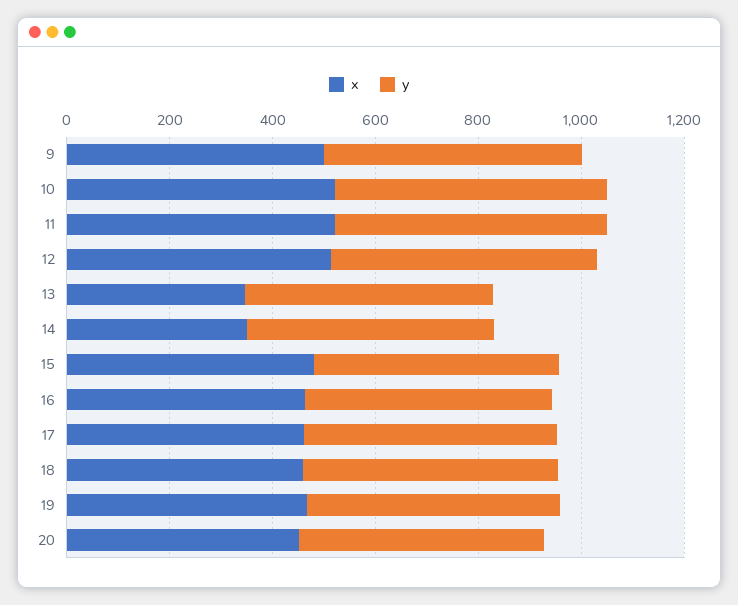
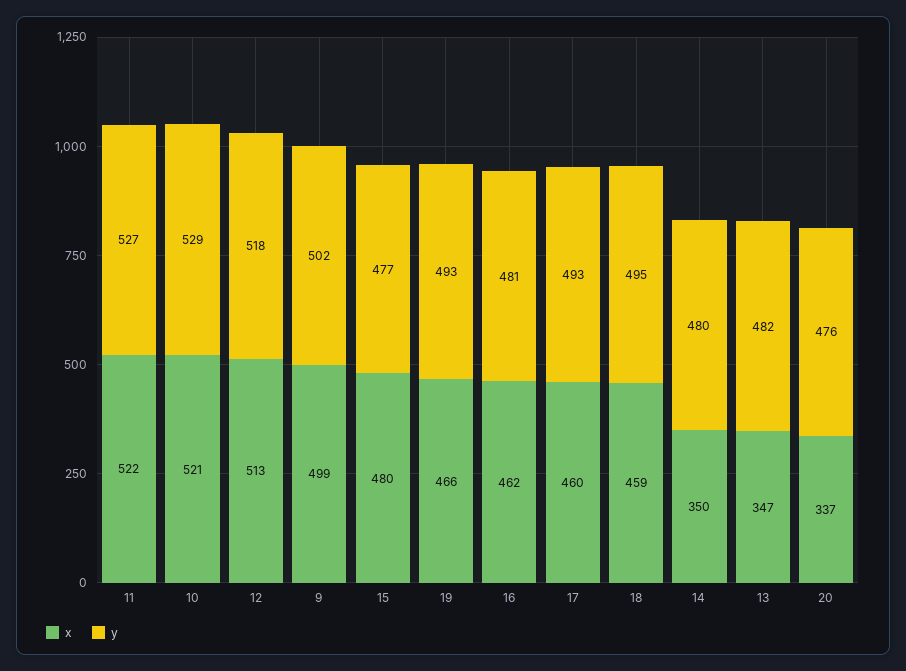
x, 20: 450 -> 337

